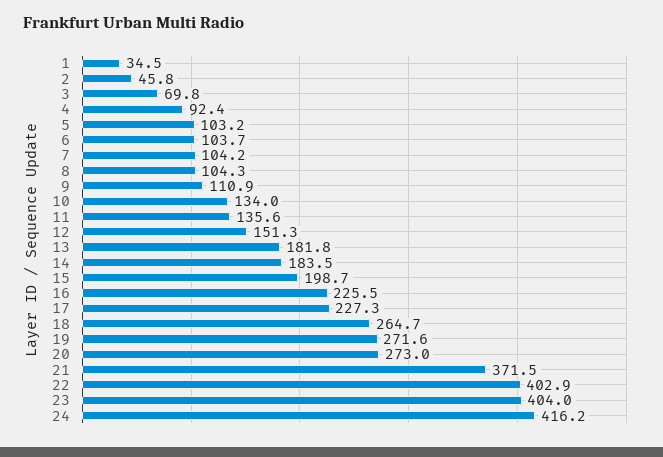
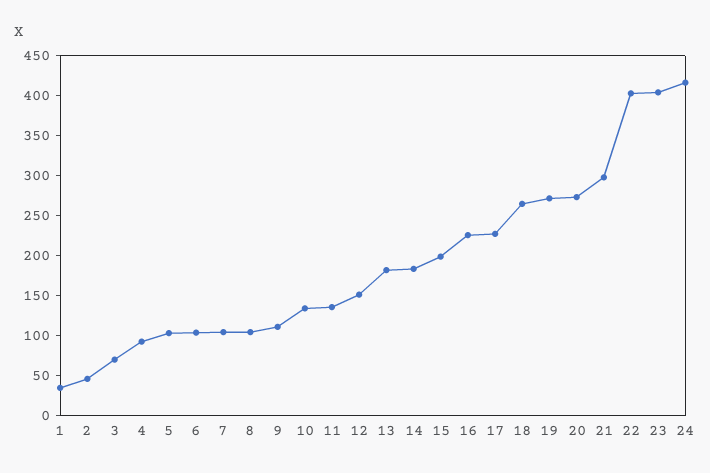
21: 371.5 -> 300

